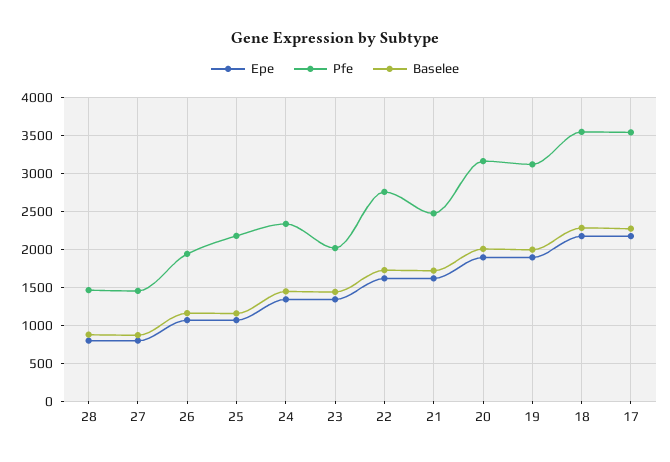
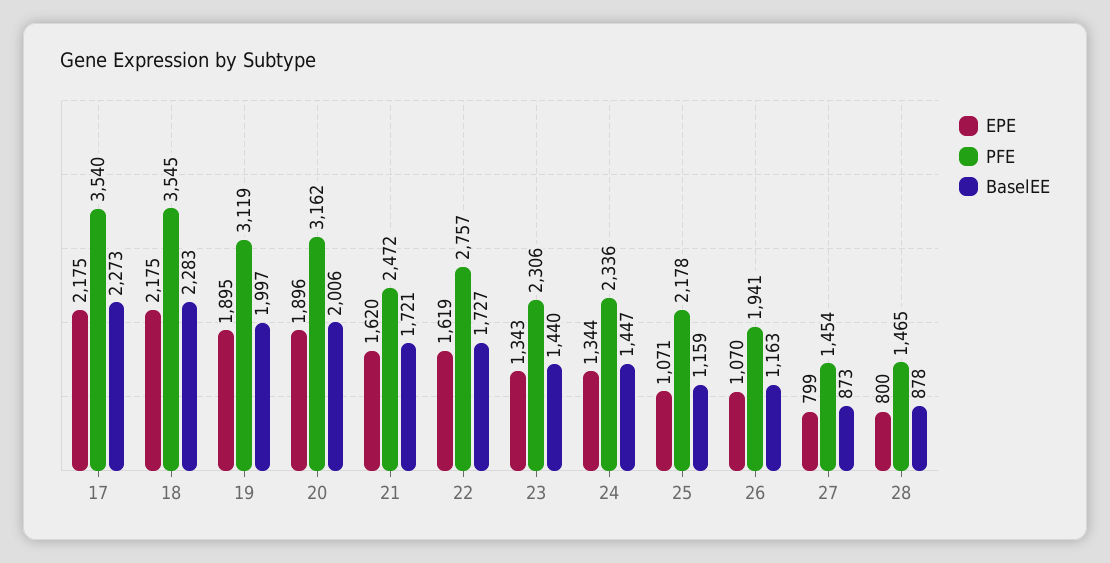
Pfe, 23: 2000 -> 2306

